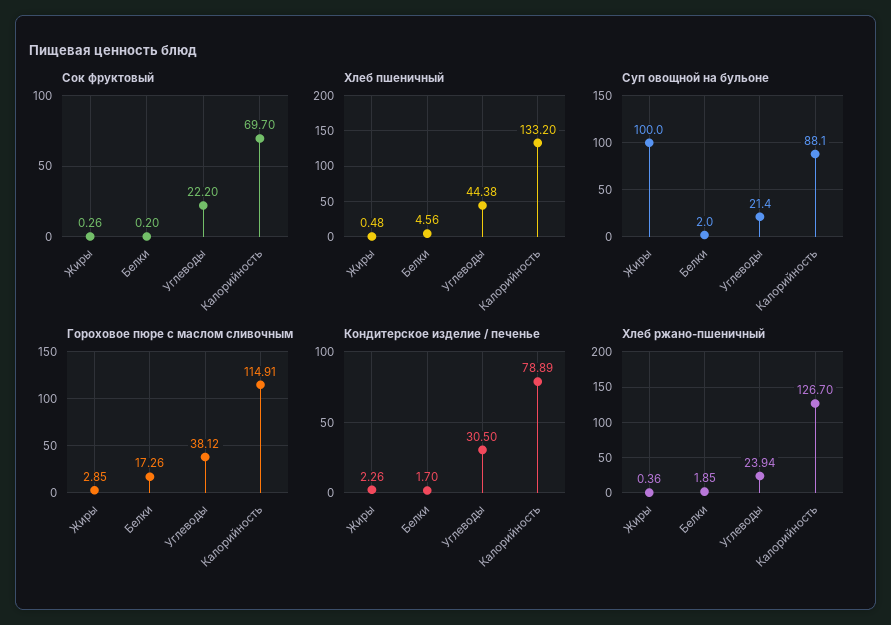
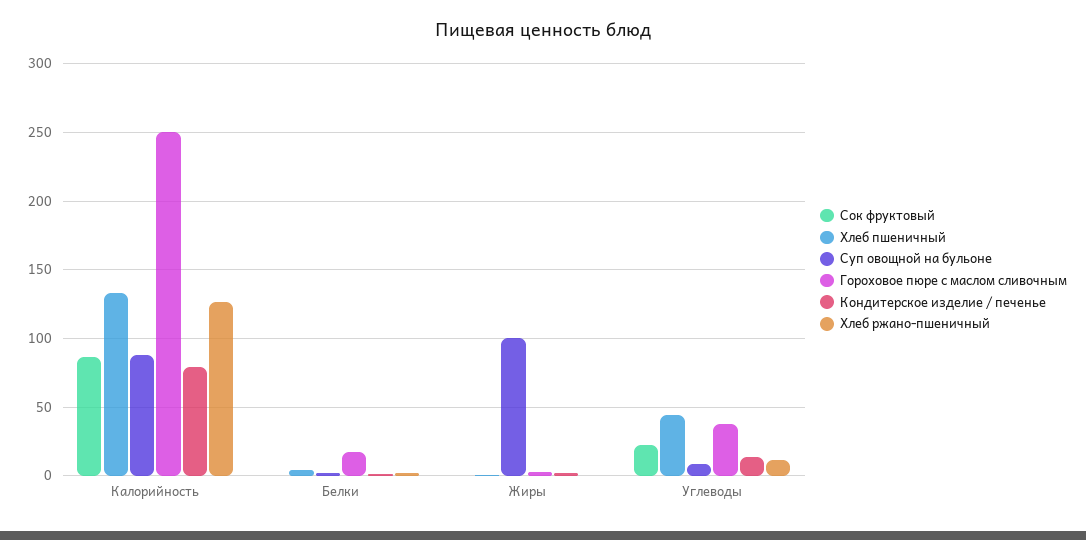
Сок фруктовый, Калорийность: 69.7 -> 85
Суп овощной на бульоне, Углеводы: 21.4 -> 10
Гороховое пюре с маслом сливочным, Калорийность: 114.91 -> 250
Кондитерское изделие / печенье, Углеводы: 30.5 -> 15
Хлеб ржано-пшеничный, Углеводы: 23.94 -> 10

